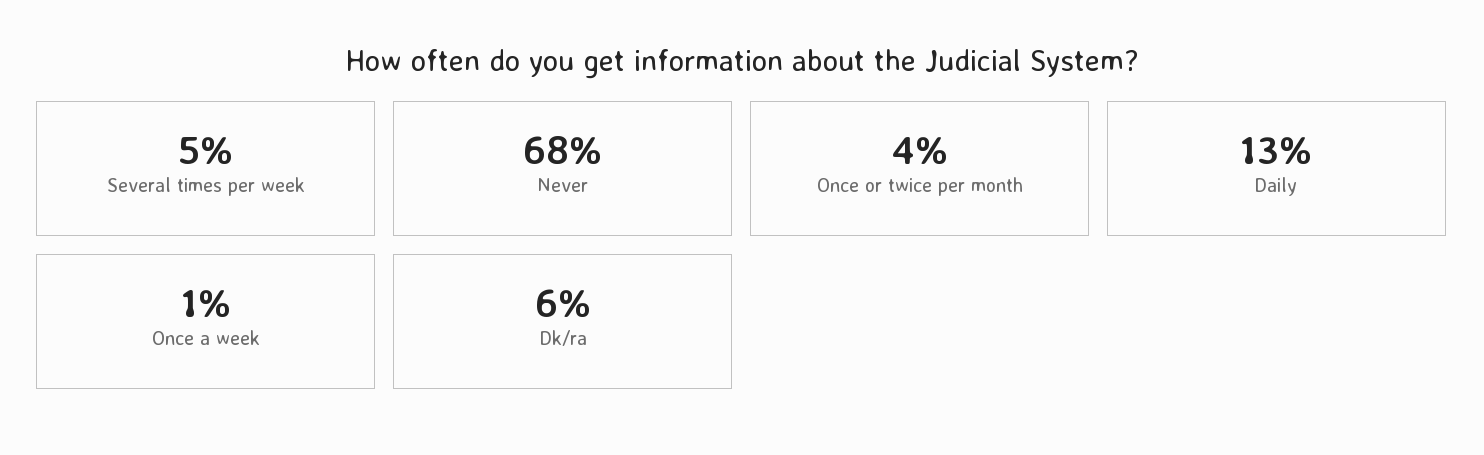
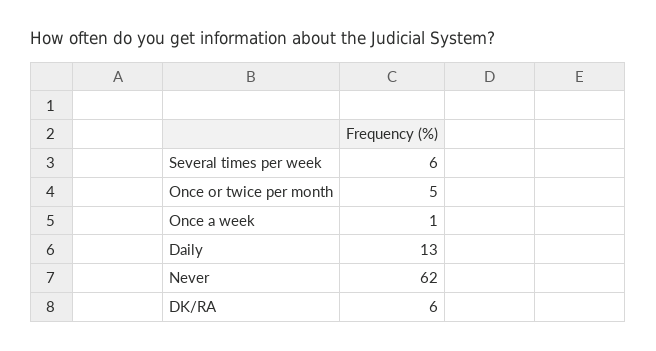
Several times per week: 5 -> 6
Never: 68 -> 62
Once or twice per month: 4 -> 5

